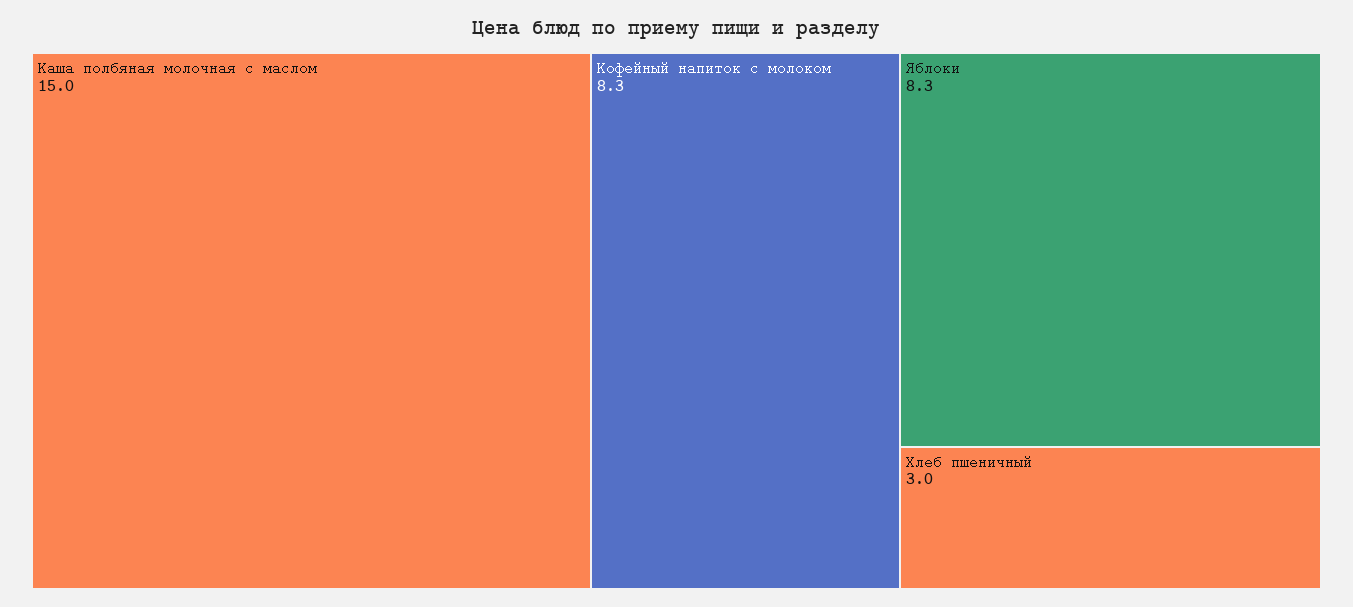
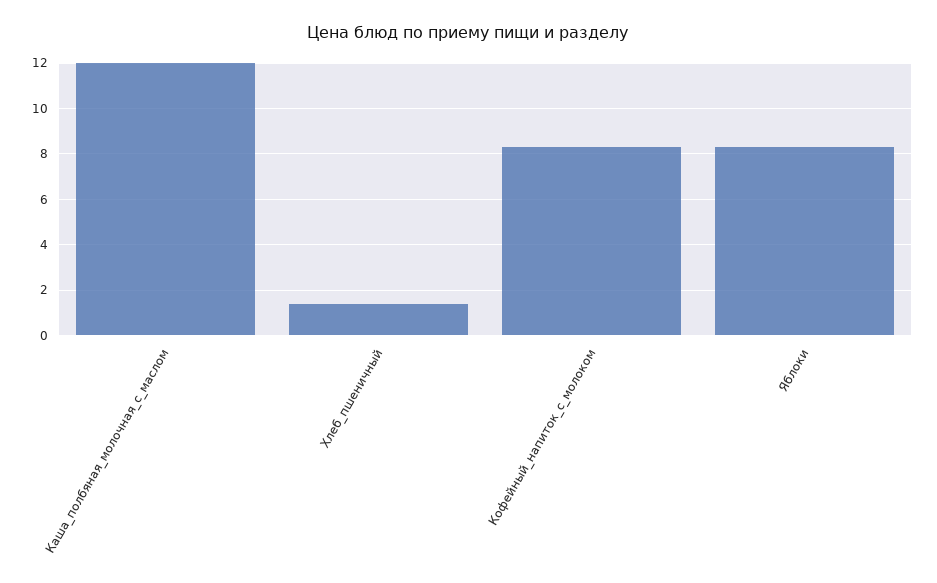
Каша полбяная молочная с маслом: 15 -> 12
Хлеб пшеничный: 3 -> 1.5

